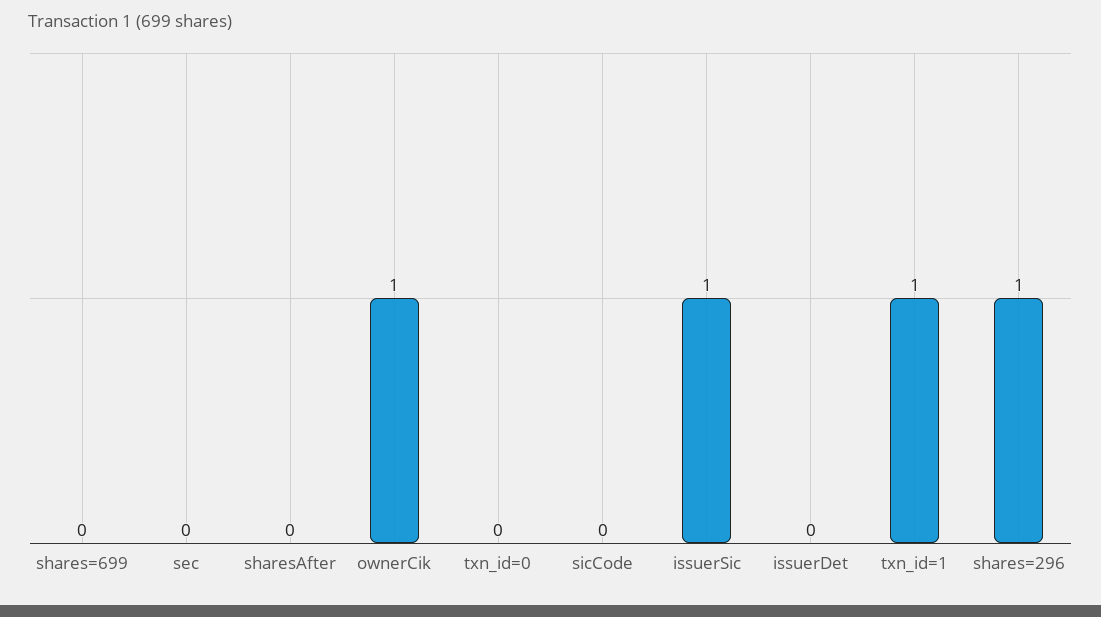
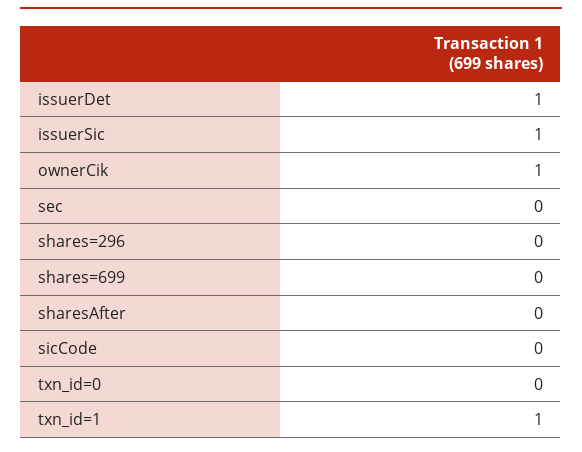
issuerDet: 0 -> 1
shares=296: 1 -> 0

